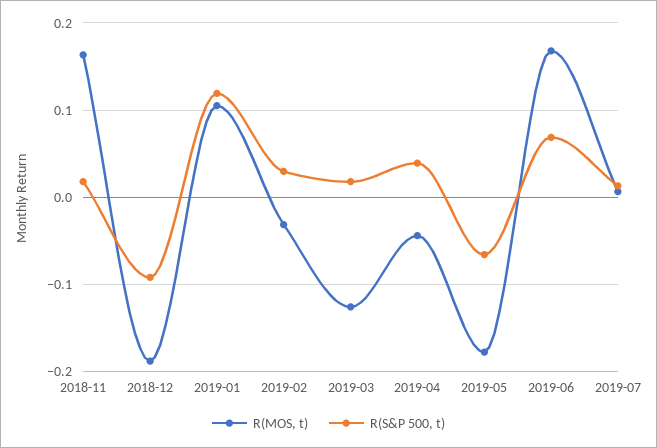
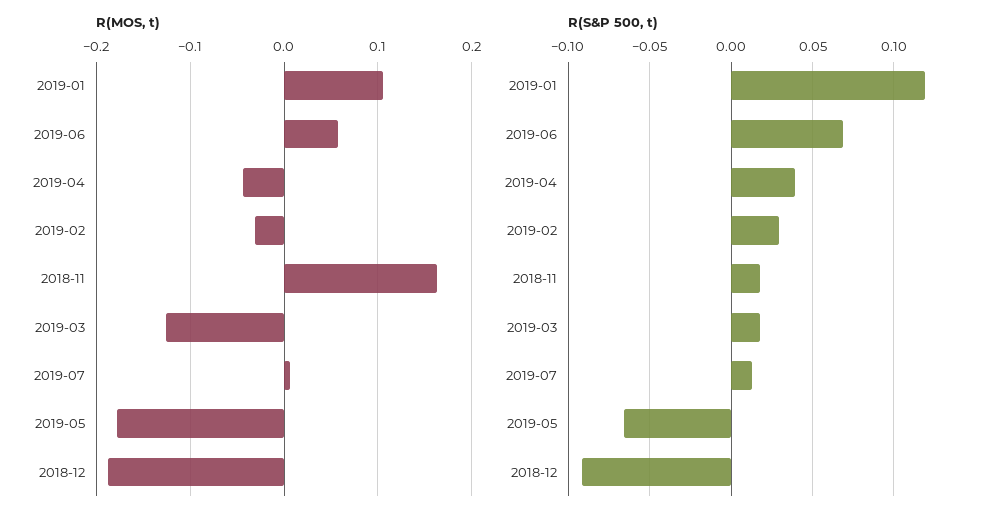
R(MOS, t), 2019-06: 0.17 -> 0.06

